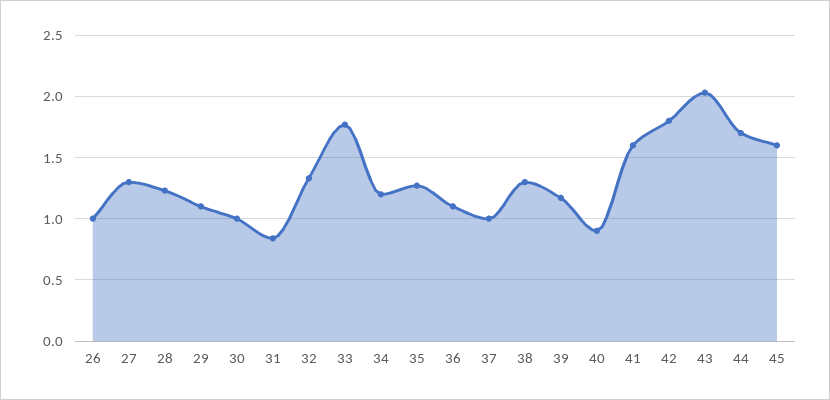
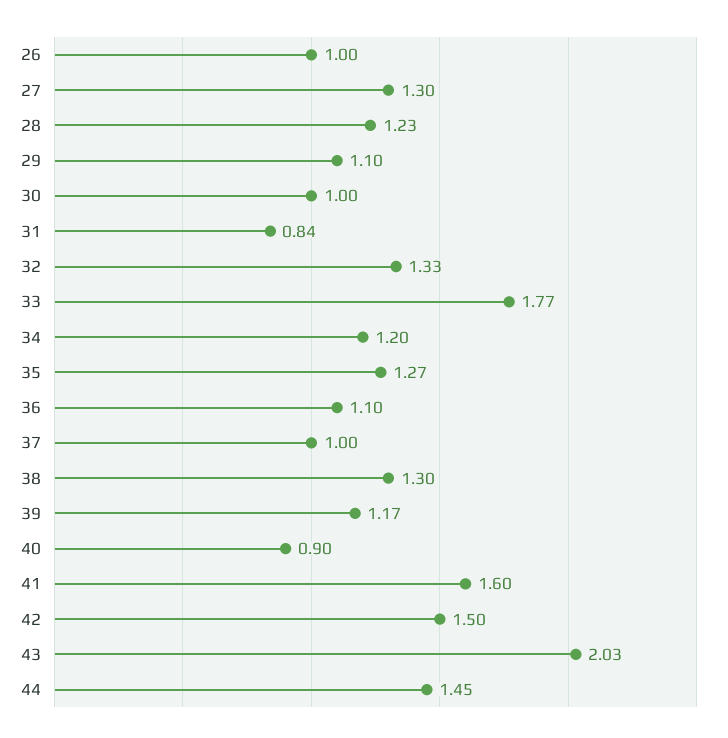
42: 1.8 -> 1.5
44: 1.7 -> 1.45
45: 1.6 -> none

